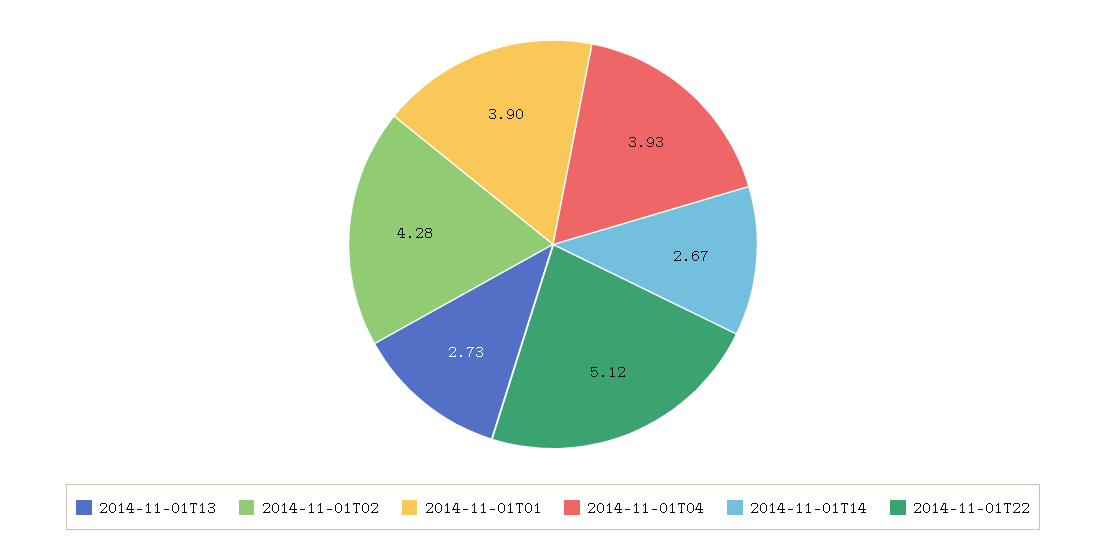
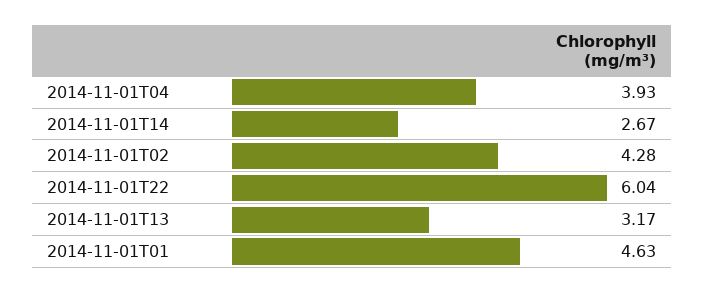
2014-11-01T13: 2.73 -> 3.17
2014-11-01T01: 3.9 -> 4.63
2014-11-01T22: 5.12 -> 6.04

